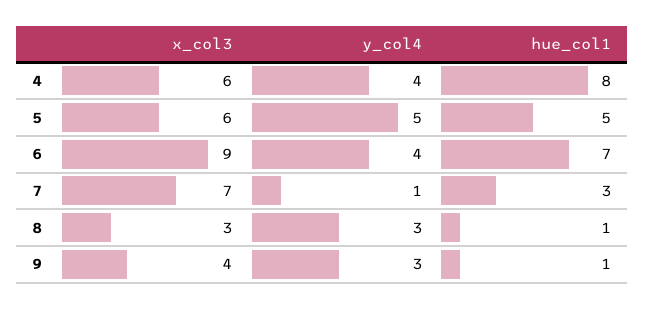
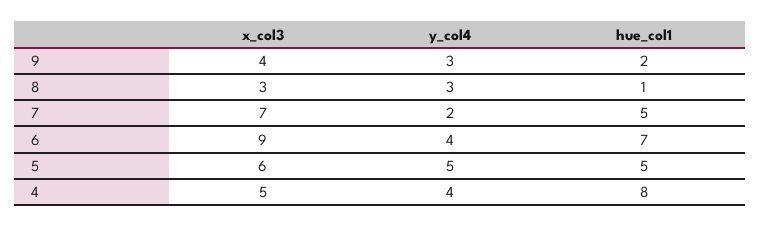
x_col3, 4: 6 -> 5
y_col4, 7: 1 -> 2
hue_col1, 7: 3 -> 5
hue_col1, 9: 1 -> 2

